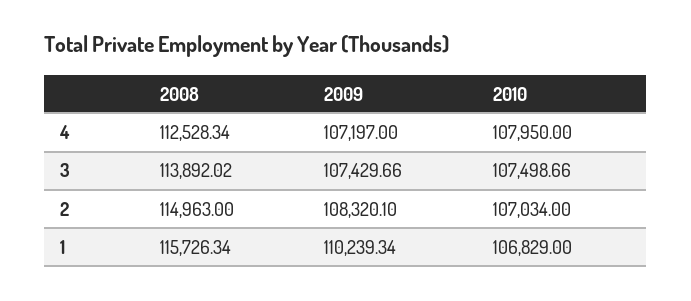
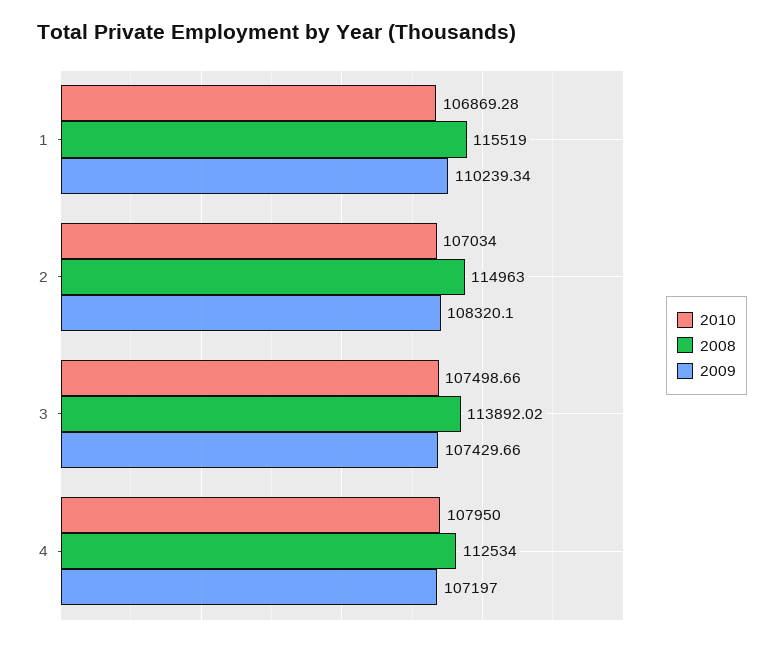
2008, 4: 112528.34 -> 112534
2008, 1: 115726.34 -> 115519
2010, 1: 106829 -> 106869.28

